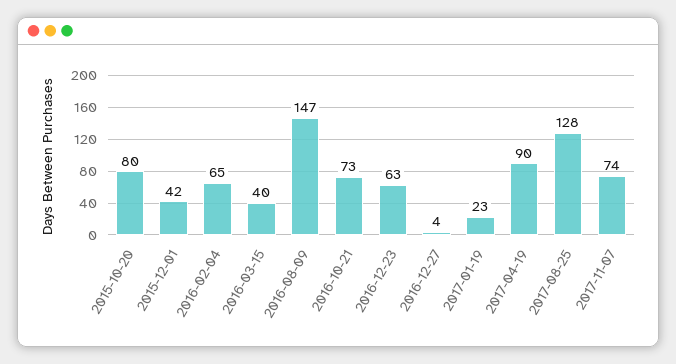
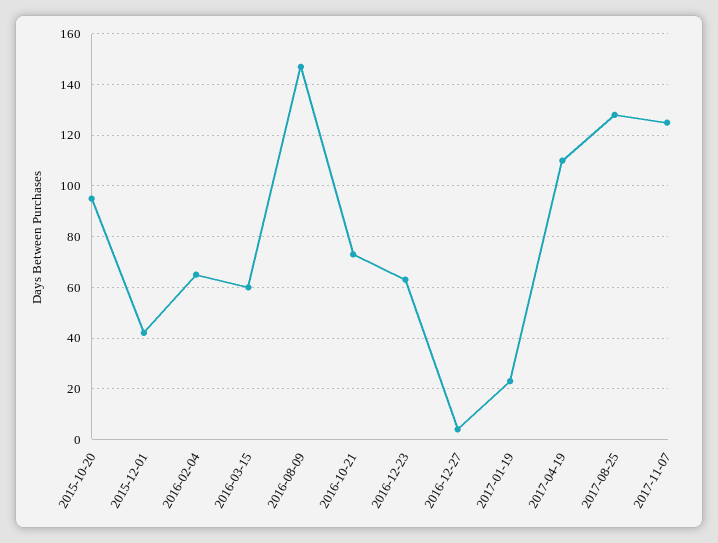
2015-10-20: 80 -> 95
2016-03-15: 40 -> 60
2017-04-19: 90 -> 110
2017-11-07: 74 -> 125

